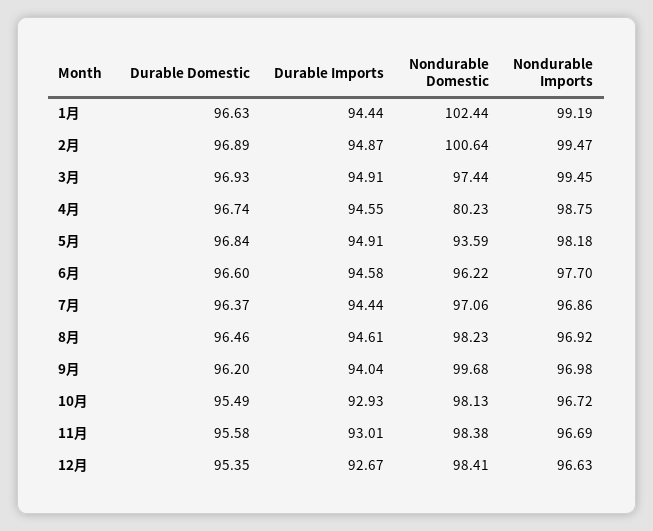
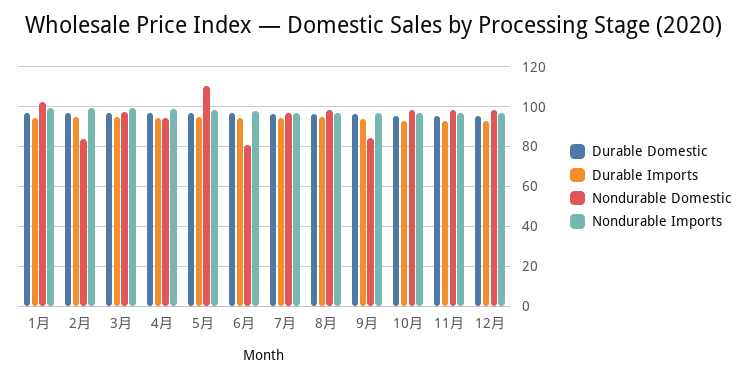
Nondurable Domestic, 2月: 100.64 -> 85
Nondurable Domestic, 4月: 80.23 -> 95
Nondurable Domestic, 5月: 93.59 -> 110
Nondurable Domestic, 6月: 96.22 -> 80
Nondurable Domestic, 9月: 99.68 -> 85

